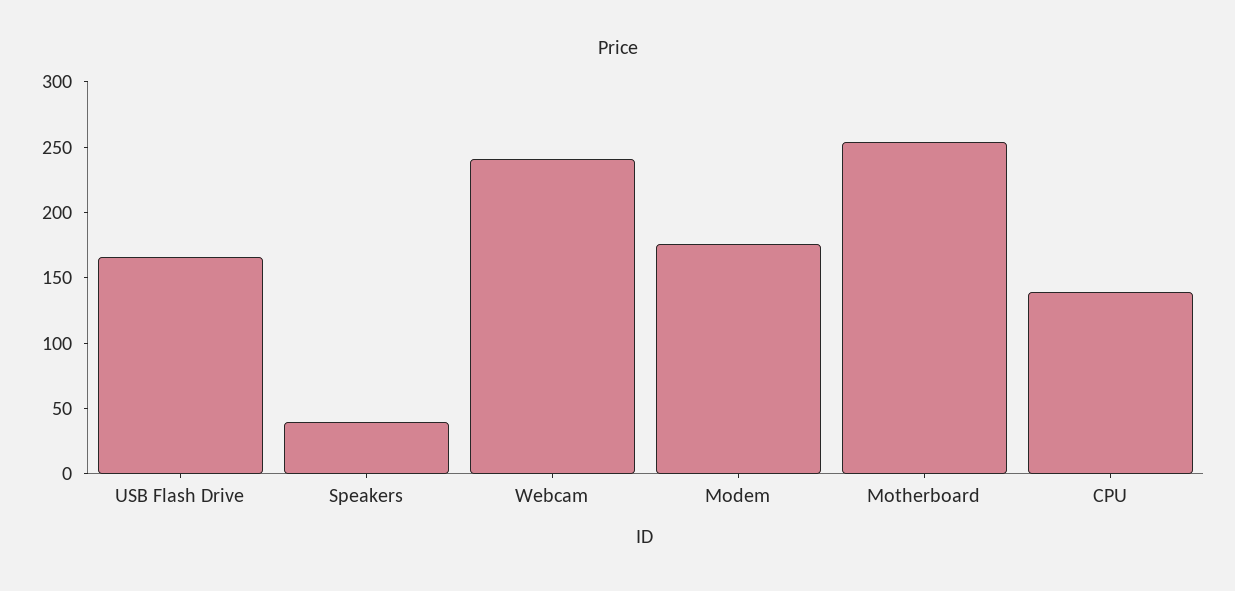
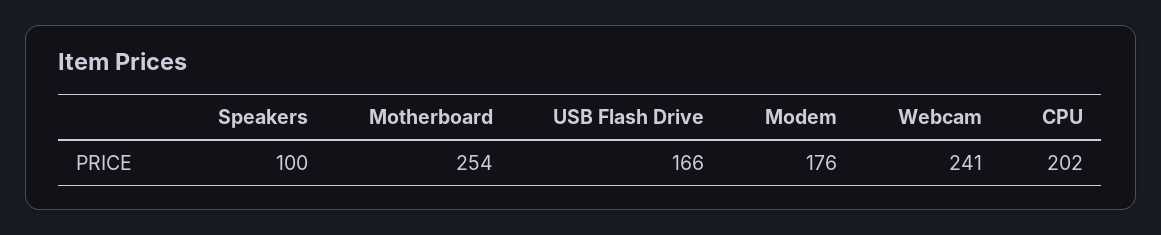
Speakers: 40 -> 100
CPU: 140 -> 202

